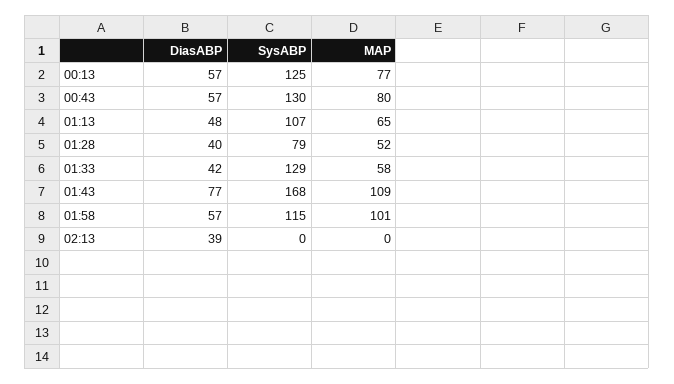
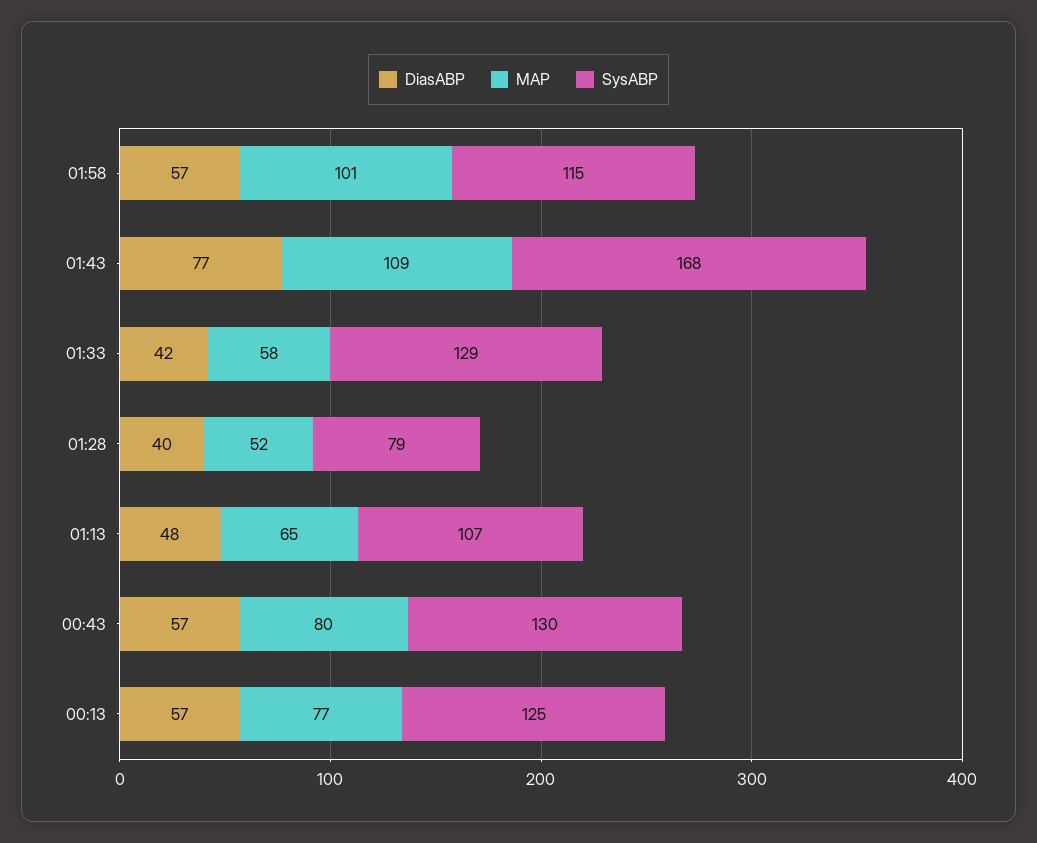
DiasABP, 02:13: 39 -> none
SysABP, 02:13: 0 -> none
MAP, 02:13: 0 -> none

